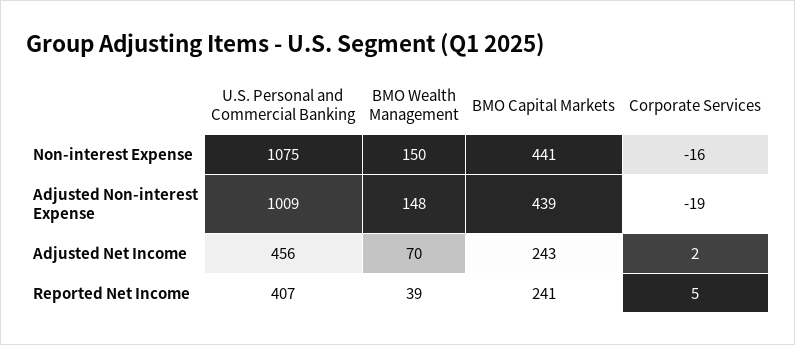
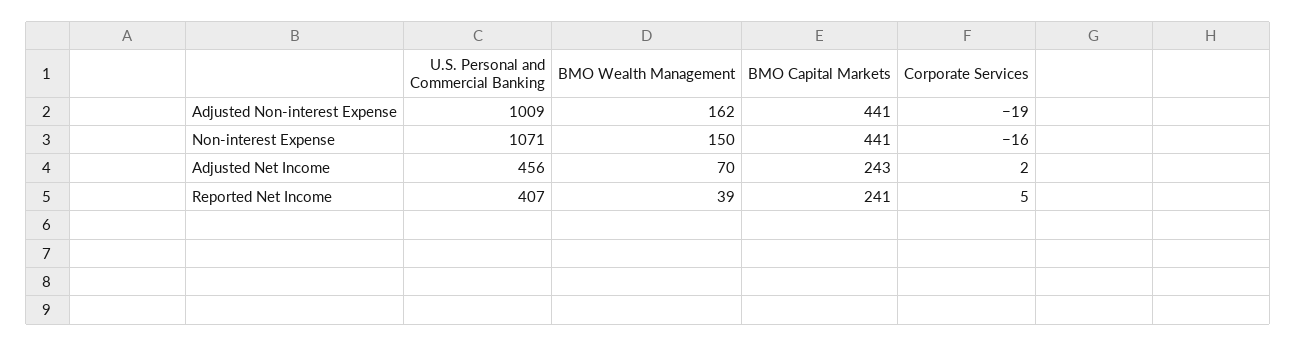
U.S. Personal and Commercial Banking, Non-interest Expense: 1075 -> 1071
BMO Wealth Management, Adjusted Non-interest Expense: 148 -> 162
BMO Capital Markets, Adjusted Non-interest Expense: 439 -> 441

